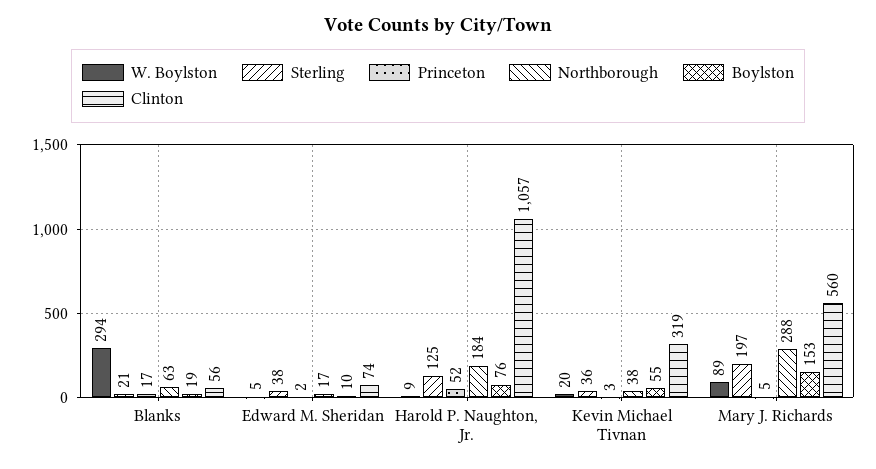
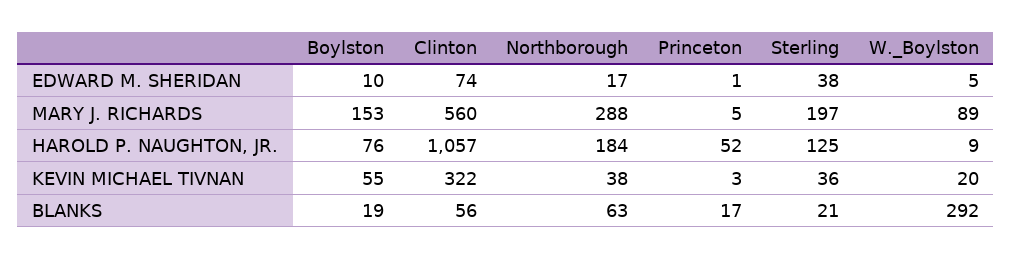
W. Boylston, Blanks: 294 -> 292
Princeton, Edward M. Sheridan: 2 -> 1
Clinton, Kevin Michael Tivnan: 319 -> 322

